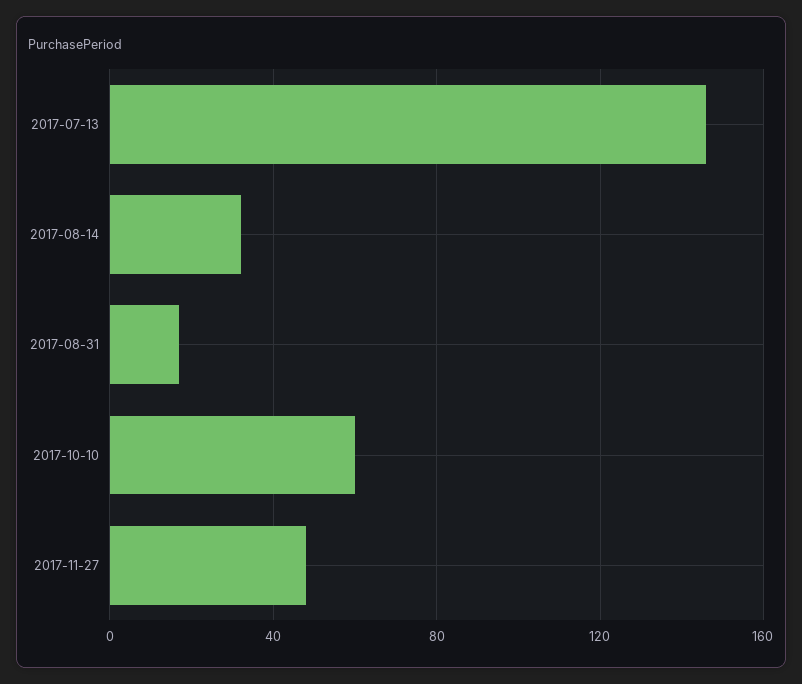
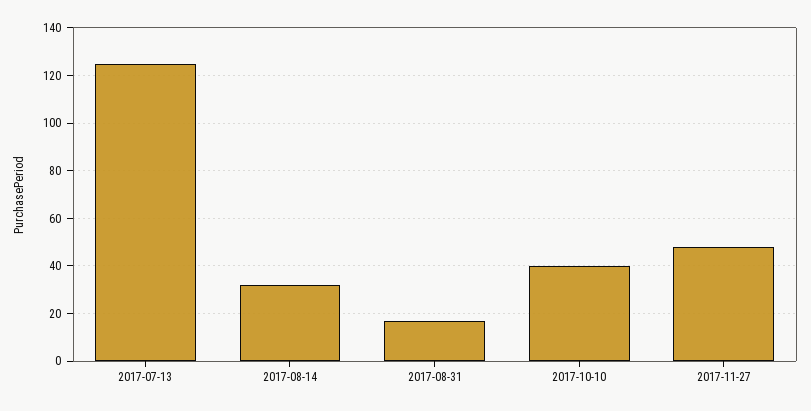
2017-07-13: 145 -> 125
2017-10-10: 60 -> 40

